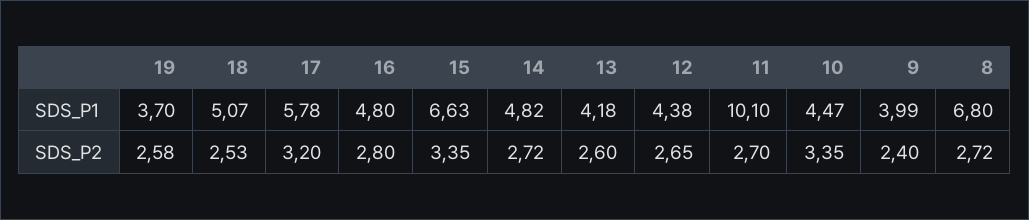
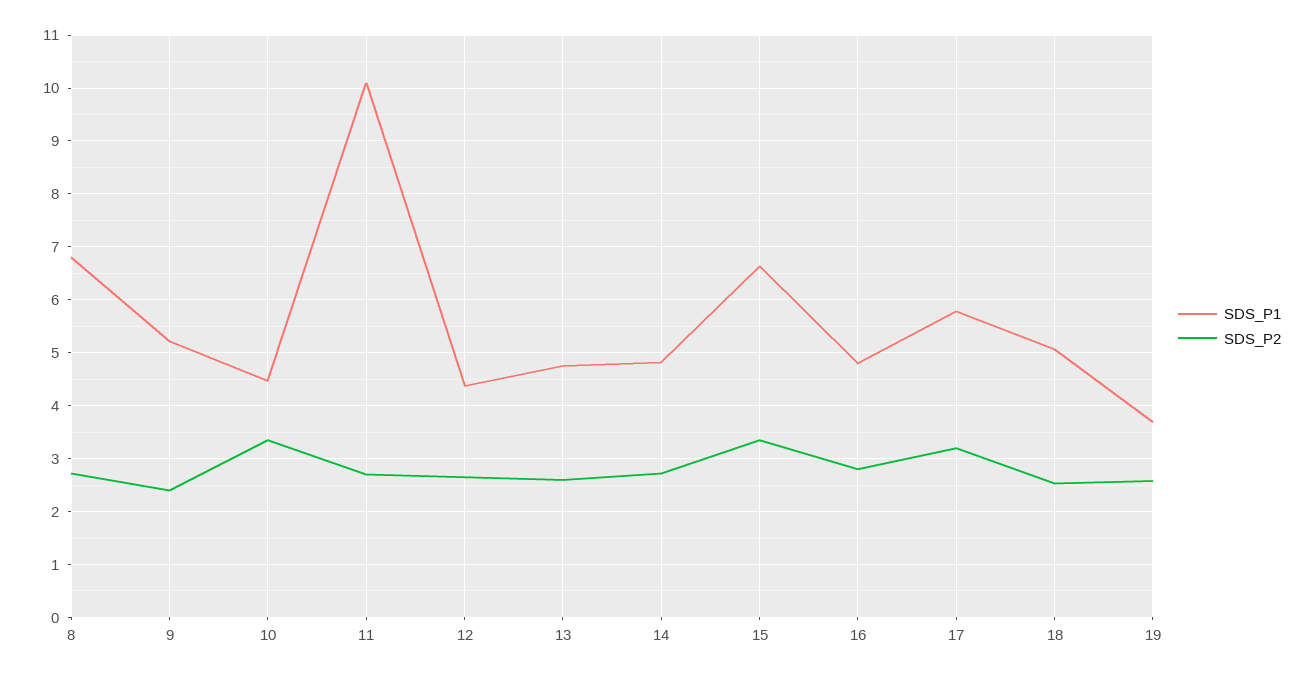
SDS_P1, 13: 4.18 -> 4.8
SDS_P1, 9: 3.99 -> 5.2

